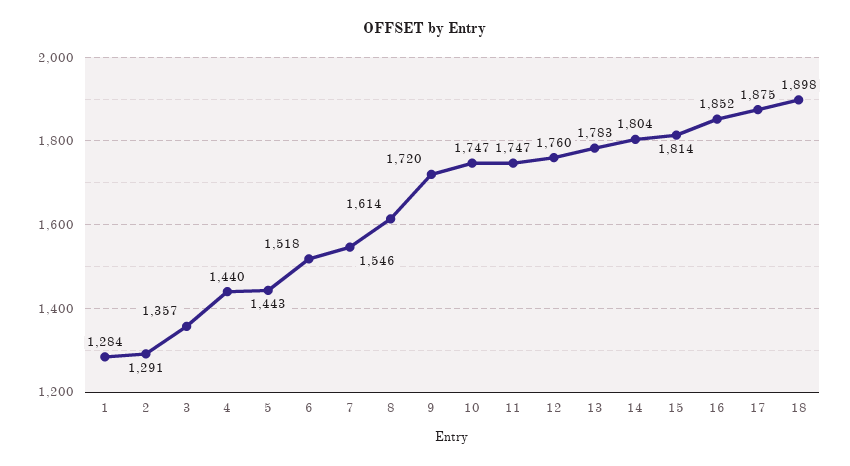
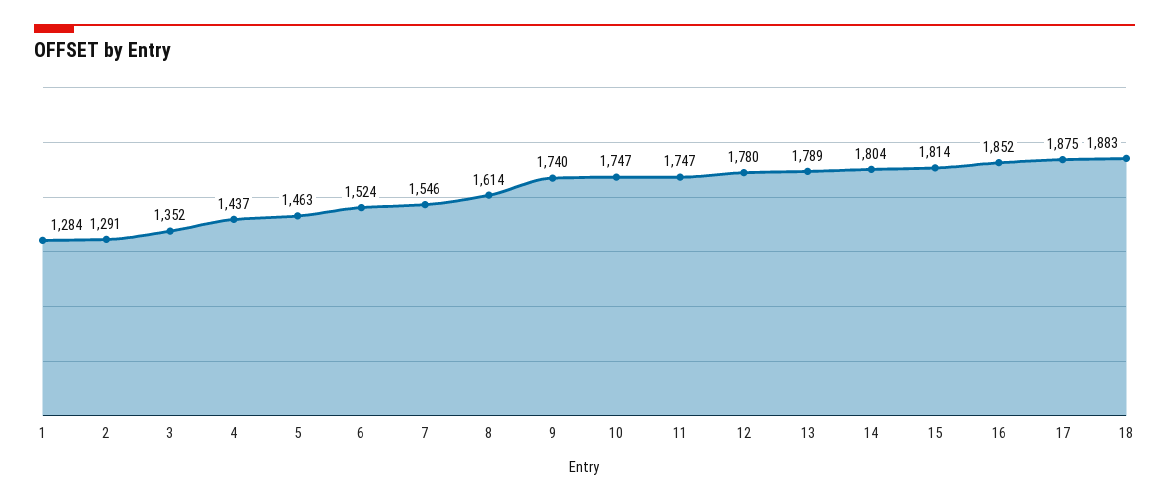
3: 1357 -> 1352
4: 1440 -> 1437
5: 1443 -> 1463
6: 1518 -> 1524
9: 1720 -> 1740
12: 1760 -> 1780
13: 1783 -> 1789
18: 1898 -> 1883

